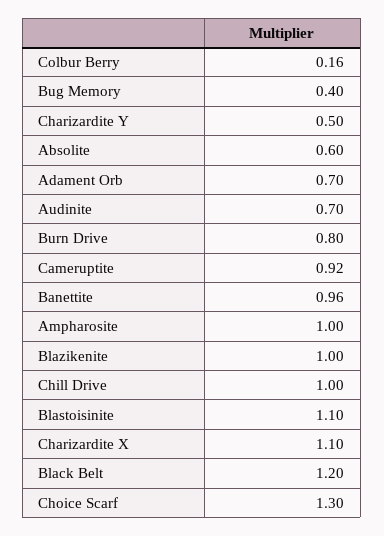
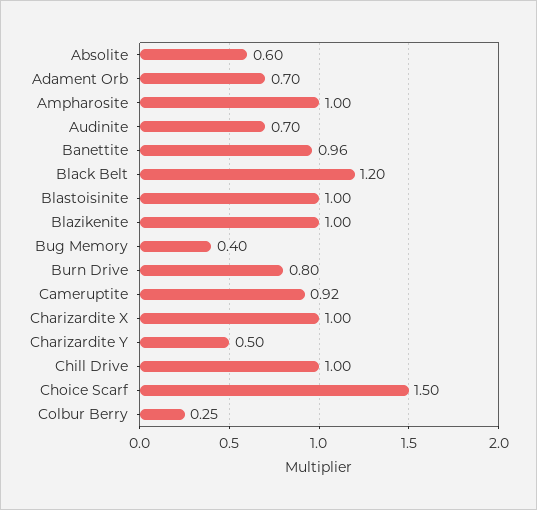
Colbur Berry: 0.16 -> 0.25
Blastoisinite: 1.1 -> 1
Charizardite X: 1.1 -> 1
Choice Scarf: 1.3 -> 1.5

